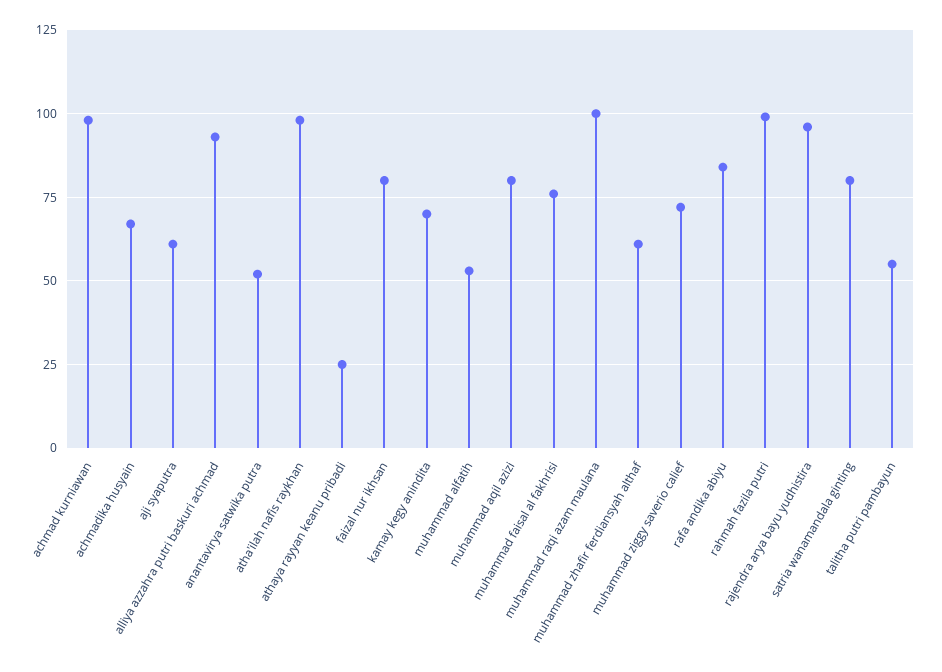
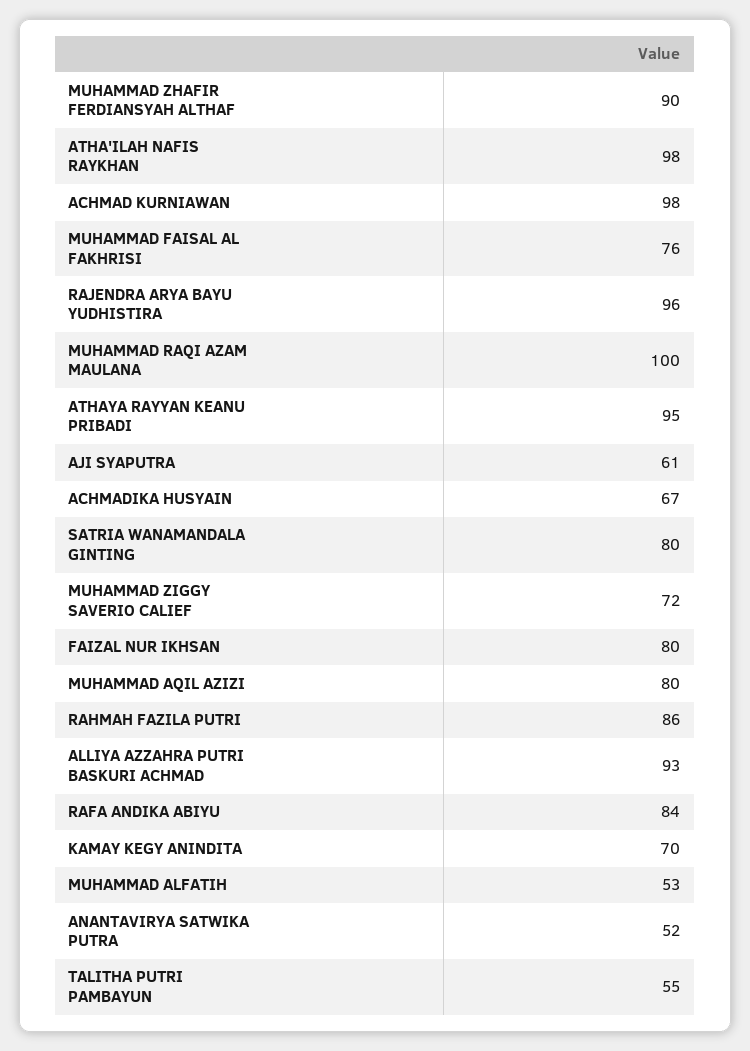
athaya rayyan keanu pribadi: 25 -> 95
muhammad zhafir ferdiansyah althaf: 60 -> 90
rahmah fazila putri: 100 -> 86

